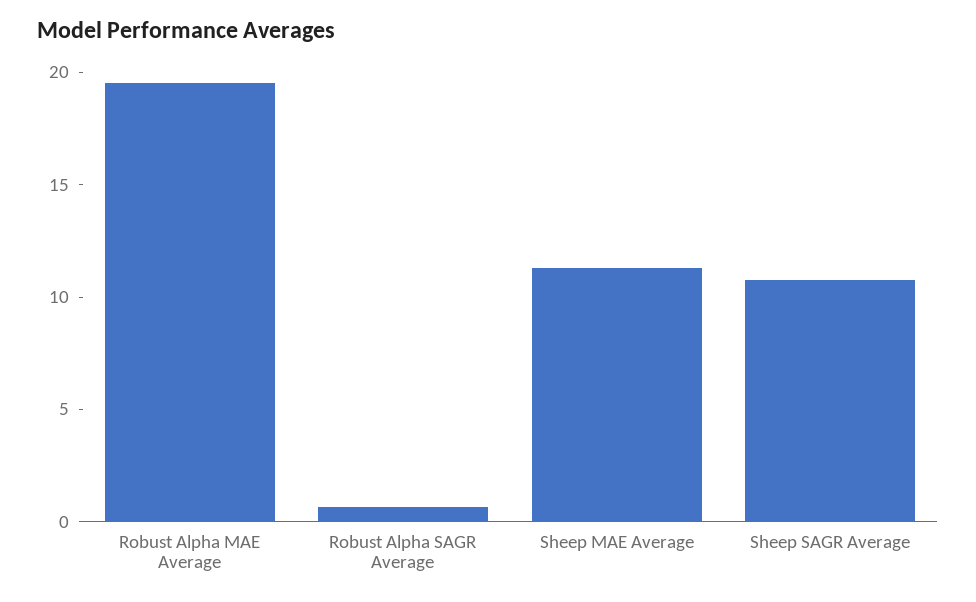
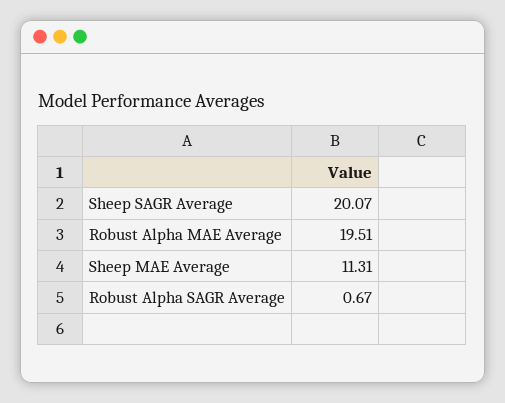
Sheep SAGR Average: 11 -> 20.07

